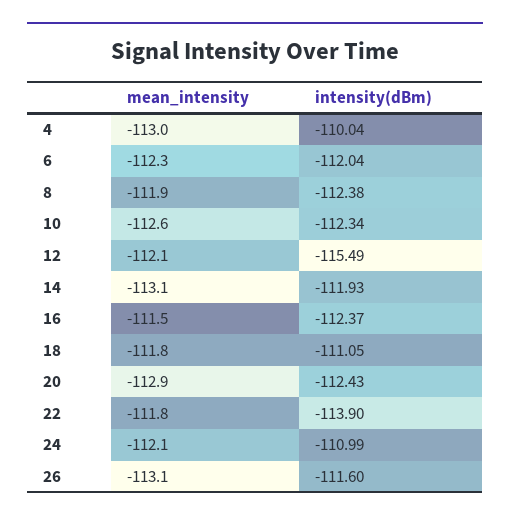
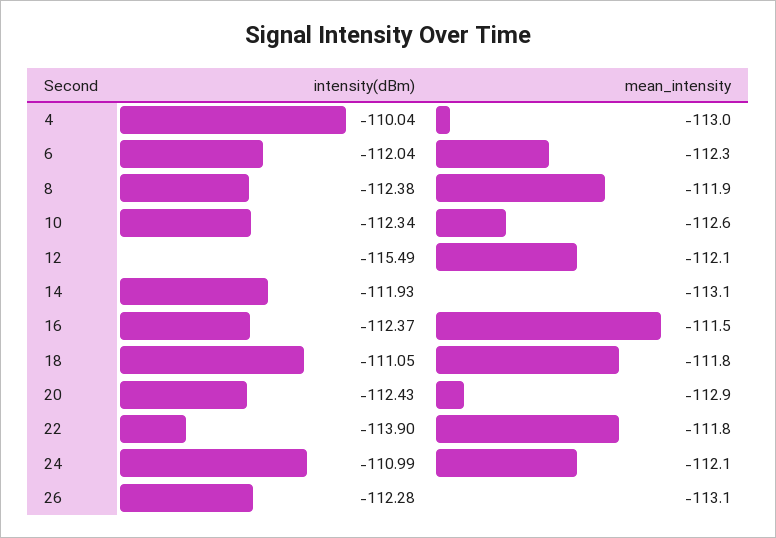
intensity(dBm), 26: -111.6 -> -112.28

